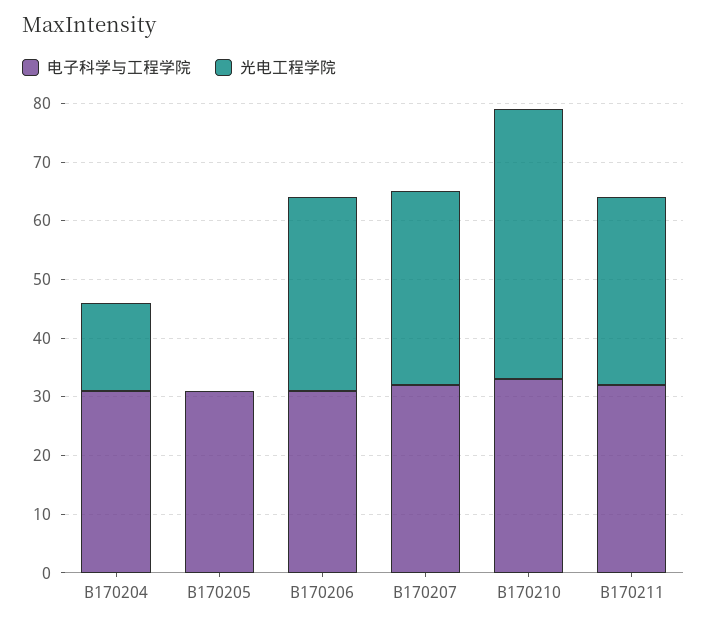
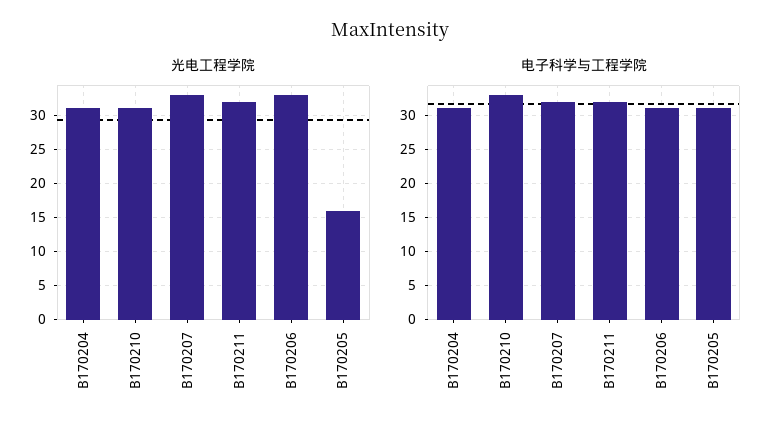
光电工程学院, B170204: 15 -> 31
光电工程学院, B170205: 0 -> 16
光电工程学院, B170210: 45 -> 31

